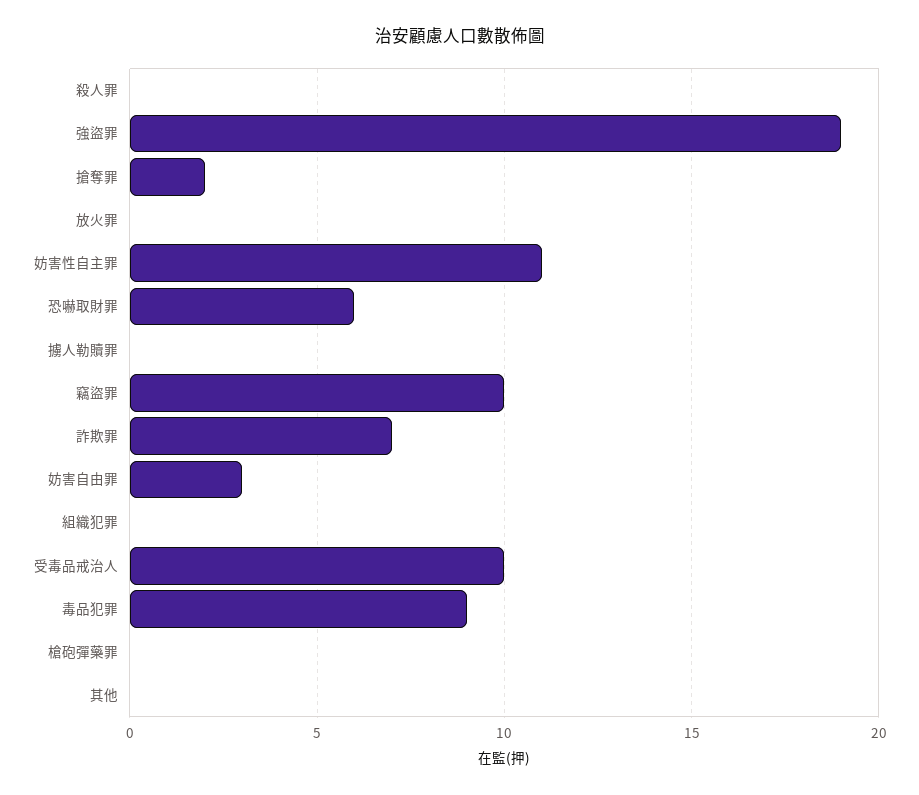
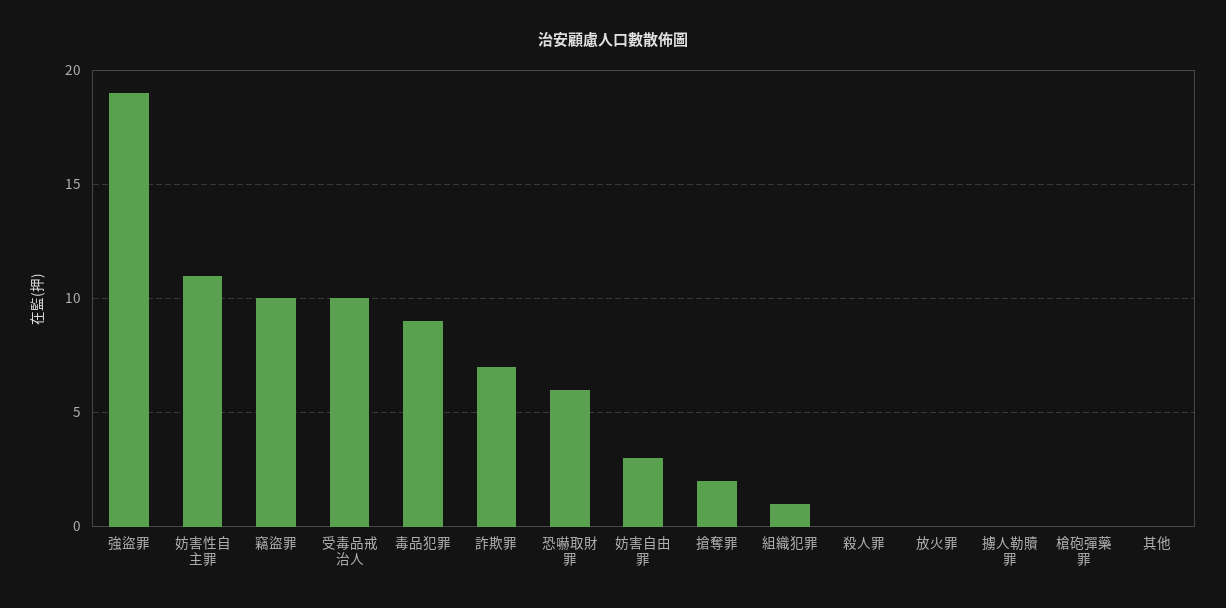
組織犯罪: 0 -> 1

